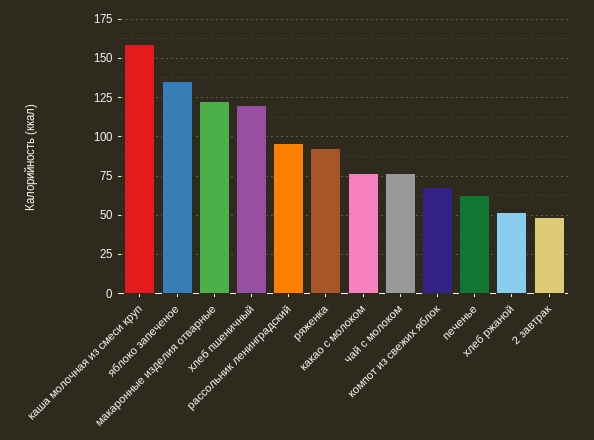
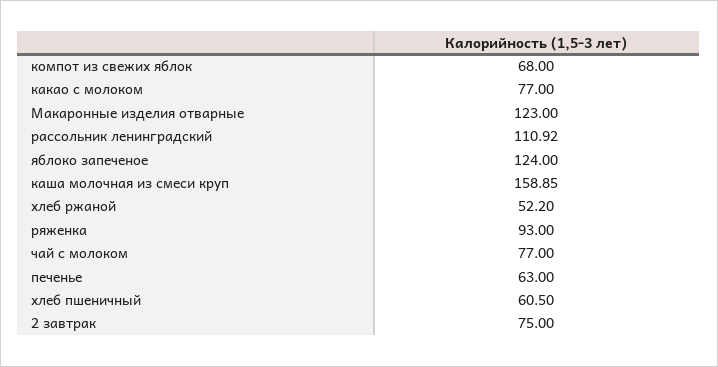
яблоко запеченое: 135 -> 124
хлеб пшеничный: 120 -> 60.5
рассольник ленинградский: 95 -> 110.92
2 завтрак: 50 -> 75

